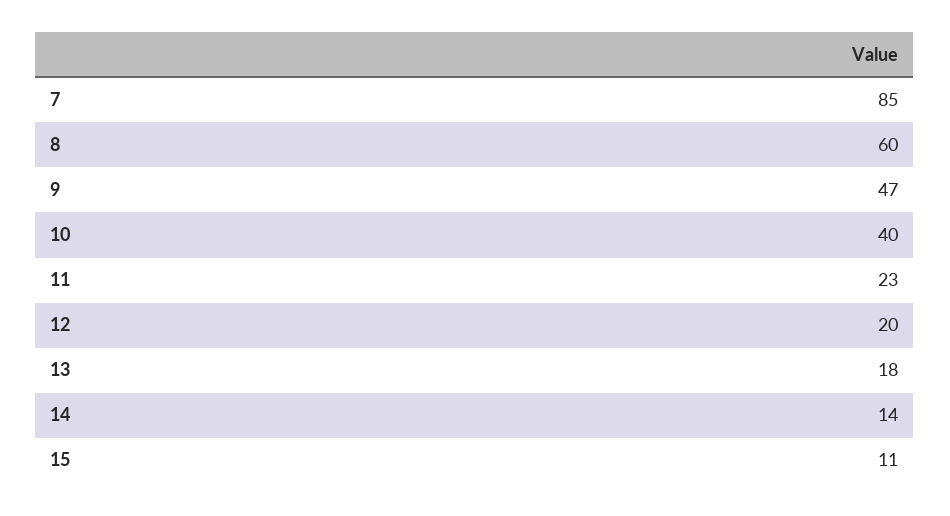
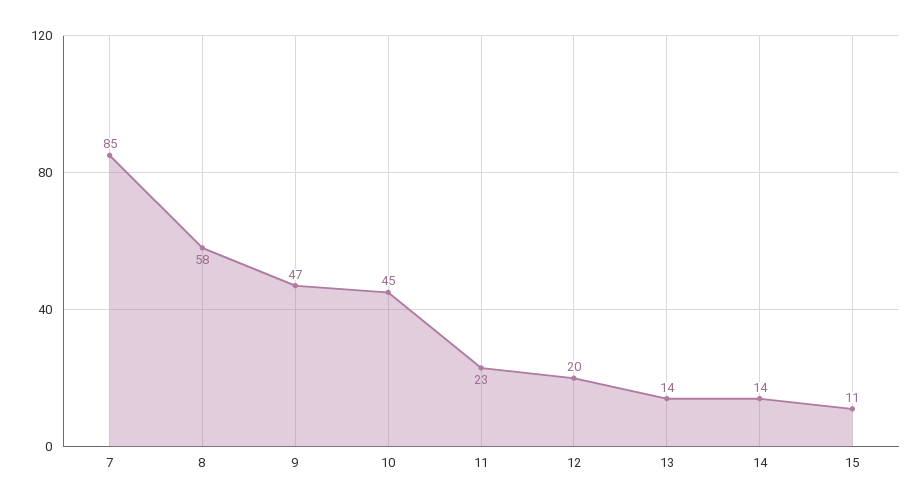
8: 60 -> 58
10: 40 -> 45
13: 18 -> 14

